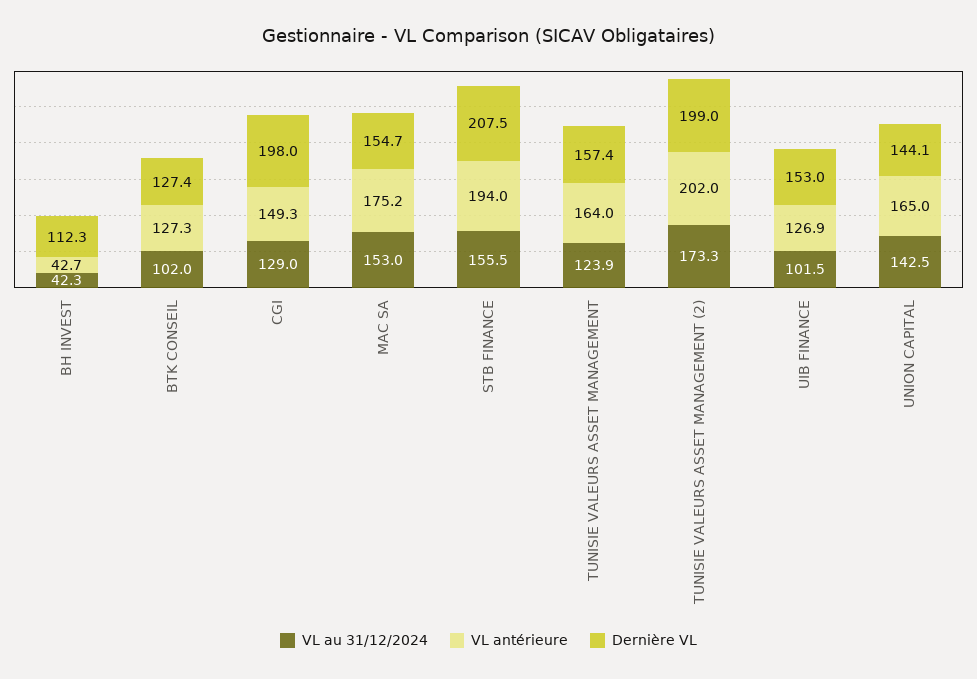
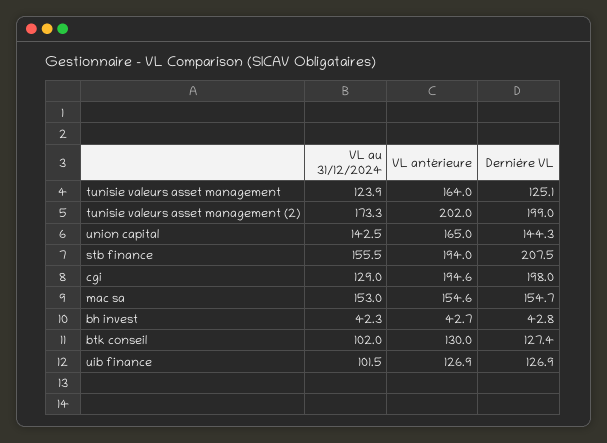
Dernière VL, BH INVEST: 112.3 -> 42.8
VL antérieure, BTK CONSEIL: 127.3 -> 130
VL antérieure, CGI: 149.3 -> 194.6
VL antérieure, MAC SA: 175.2 -> 154.6
Dernière VL, TUNISIE VALEURS ASSET MANAGEMENT: 157.4 -> 125.1
Dernière VL, UIB FINANCE: 153 -> 126.9
Dernière VL, UNION CAPITAL: 144.1 -> 144.3

